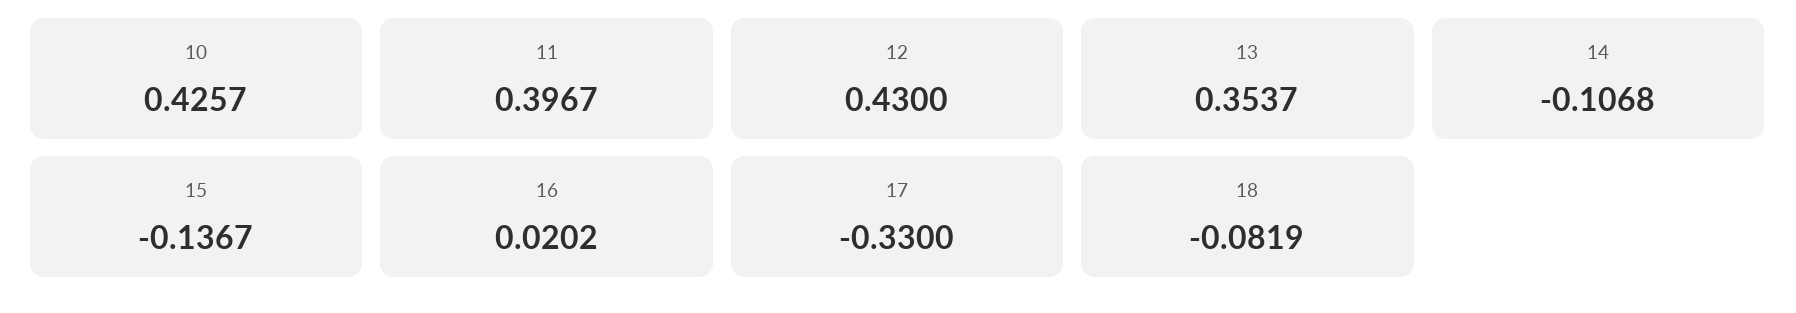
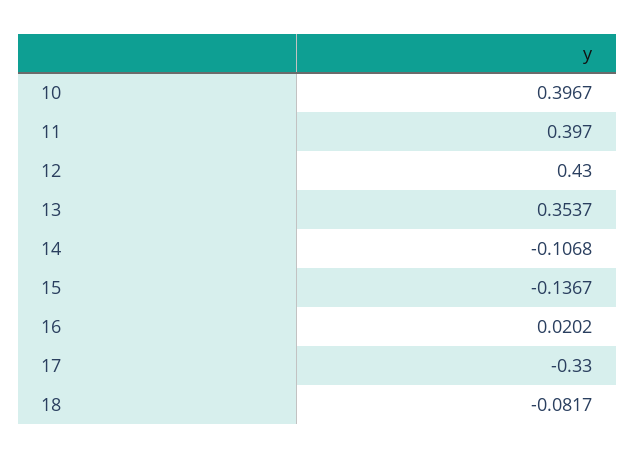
10: 0.4257 -> 0.3967
11: 0.3967 -> 0.397
18: -0.0819 -> -0.0817

